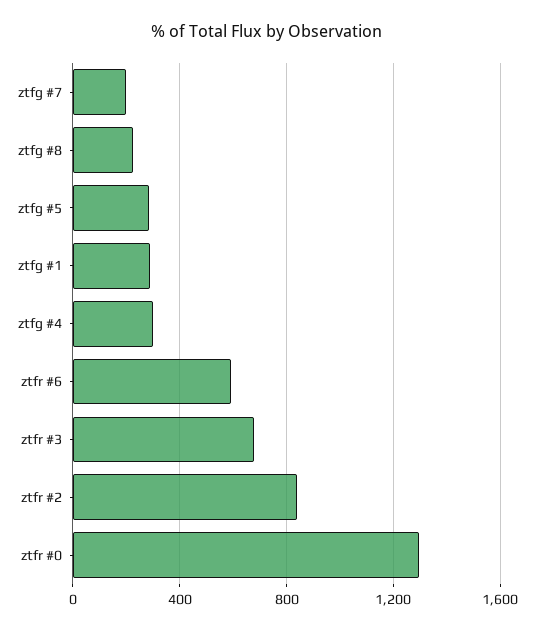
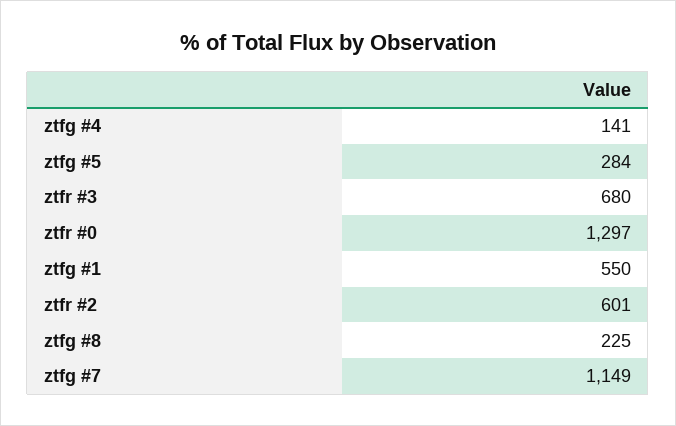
ztfg #7: 200 -> 1149
ztfg #1: 300 -> 550
ztfg #4: 300 -> 141
ztfr #6: 600 -> none
ztfr #2: 850 -> 601

